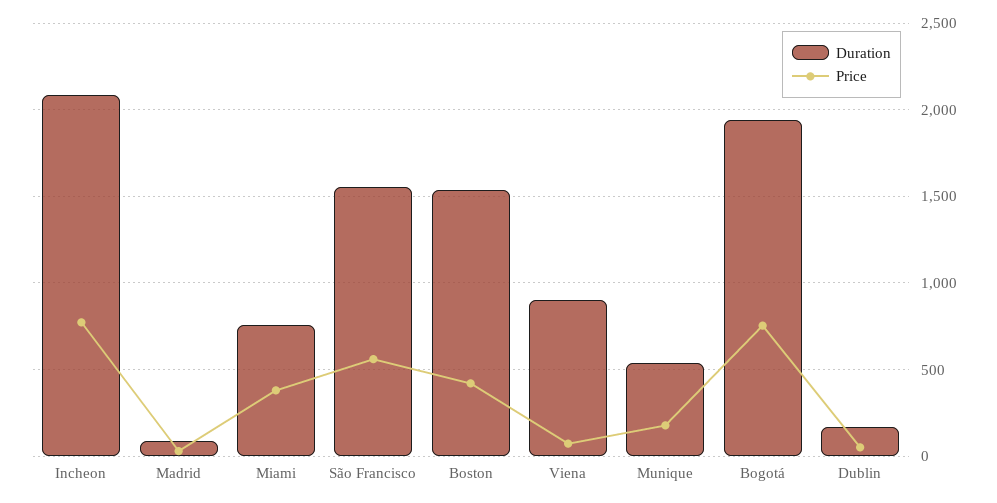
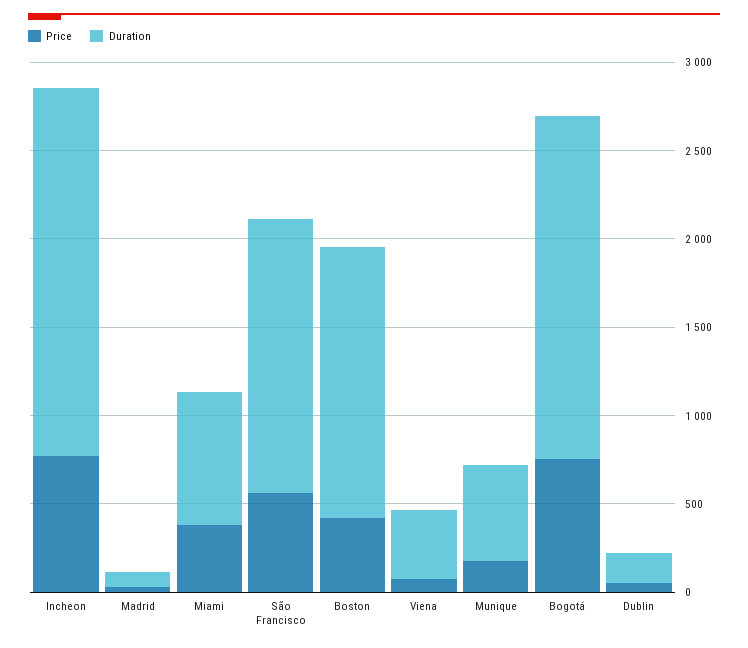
Duration, Viena: 900 -> 400

